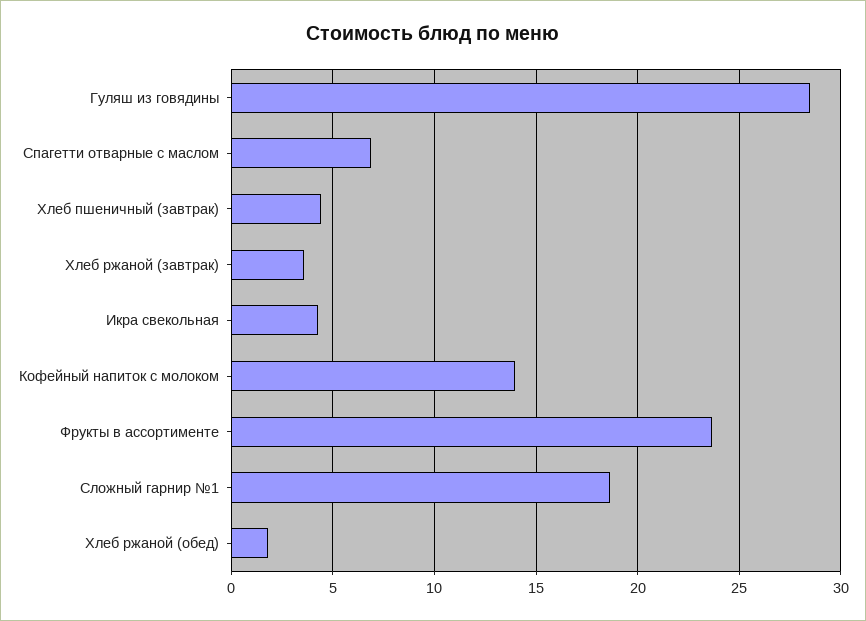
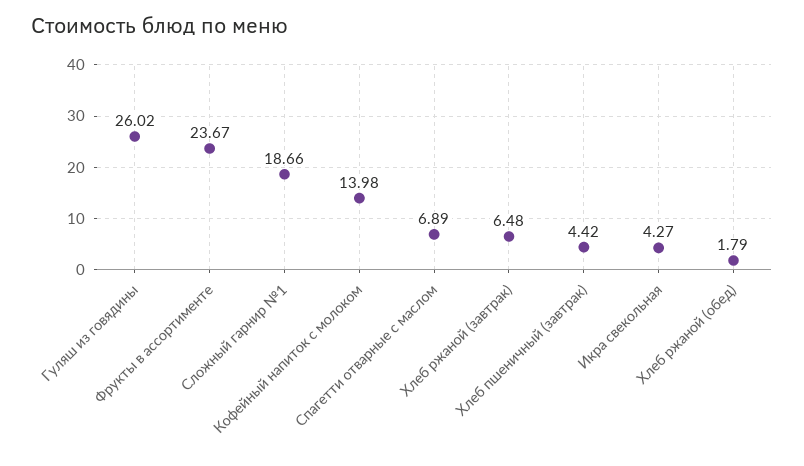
Гуляш из говядины: 28.5 -> 26.02
Хлеб ржаной (завтрак): 3.5 -> 6.48

